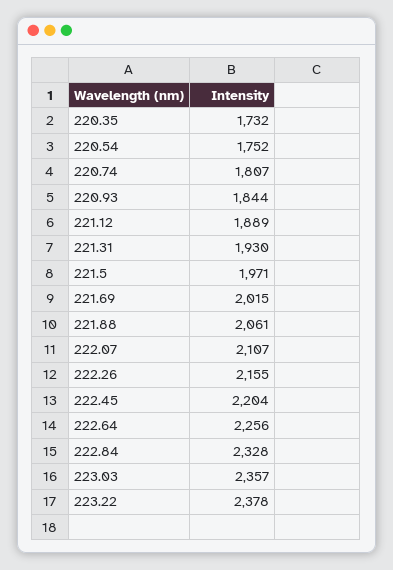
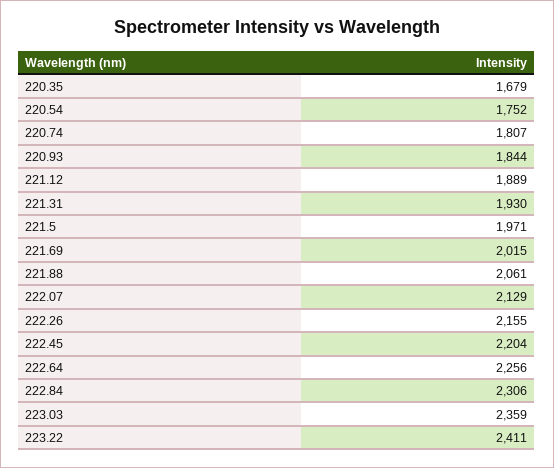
220.35: 1732 -> 1679
222.07: 2107 -> 2129
222.84: 2328 -> 2306
223.03: 2357 -> 2359
223.22: 2378 -> 2411

